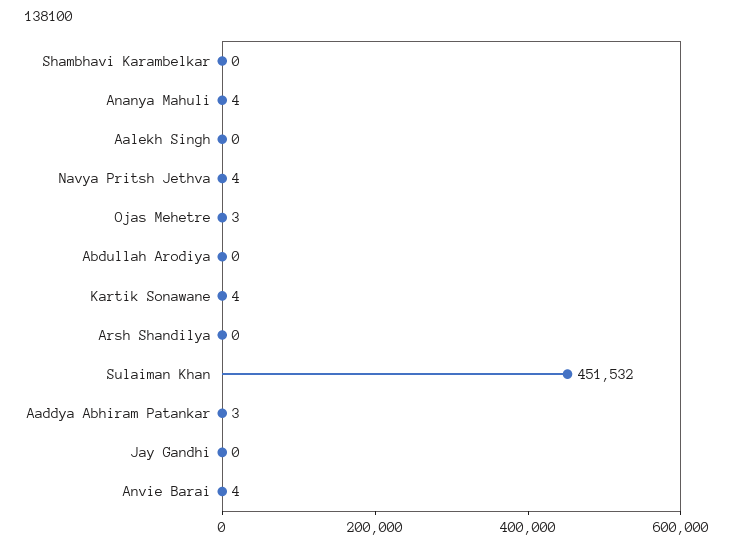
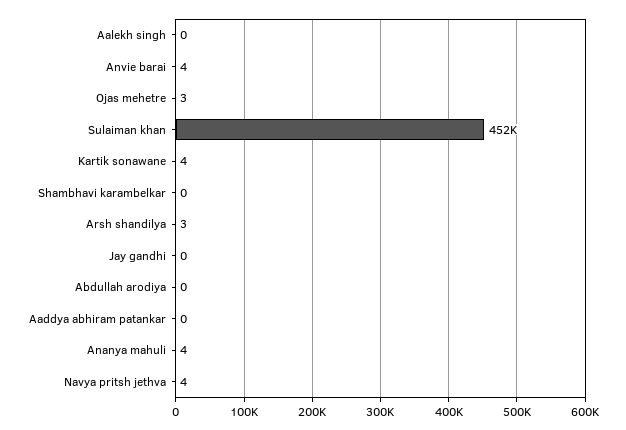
Arsh Shandilya: 0 -> 3
Aaddya Abhiram Patankar: 3 -> 0

